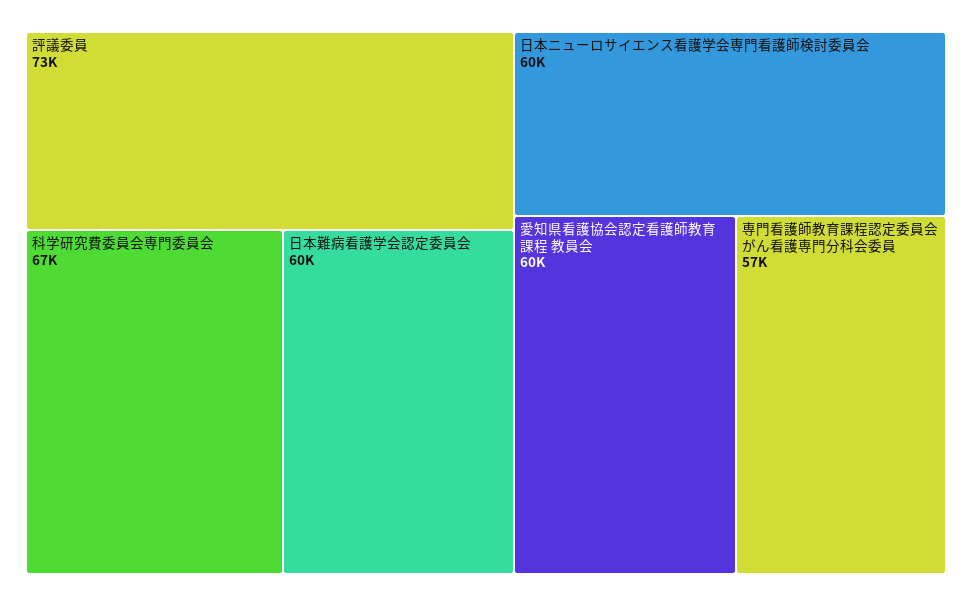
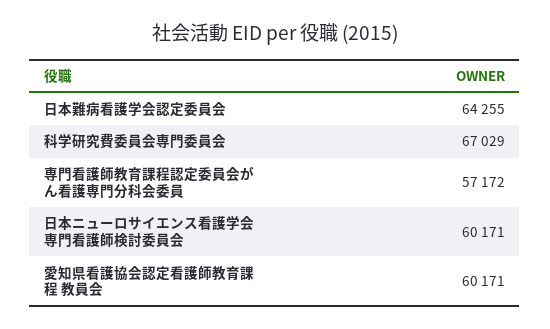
評議委員: 73000 -> none
日本難病看護学会認定委員会: 60000 -> 64255

